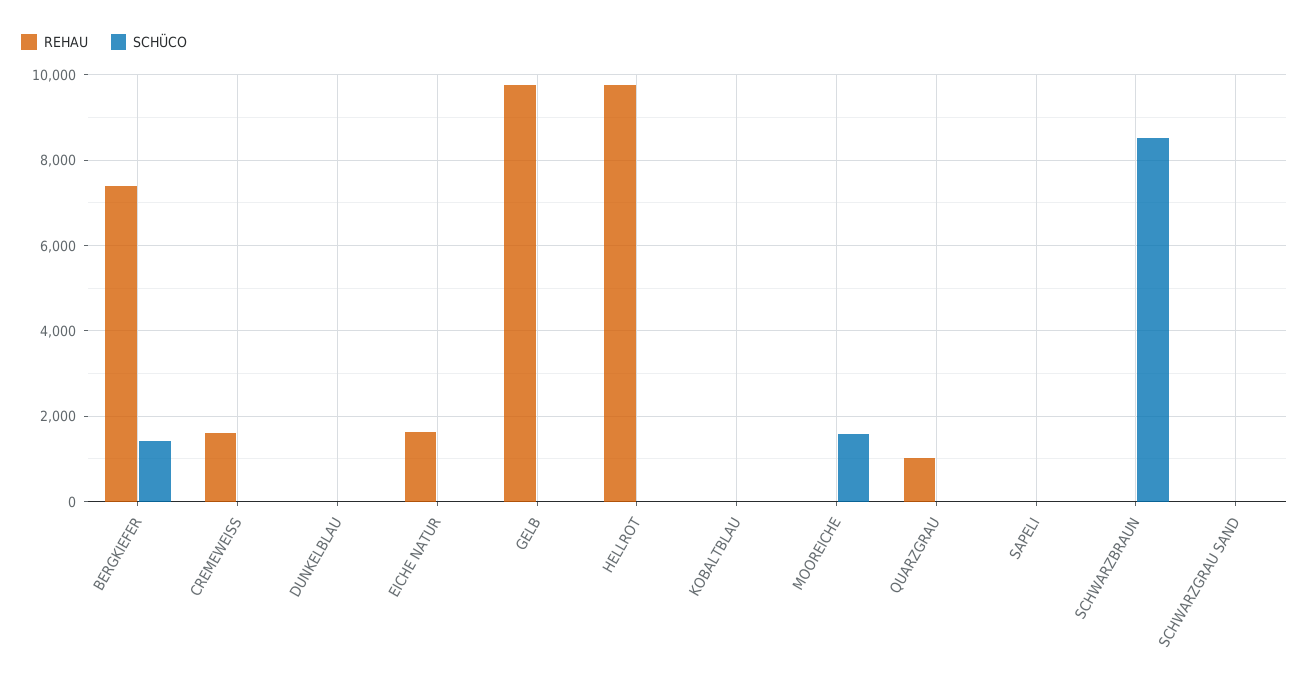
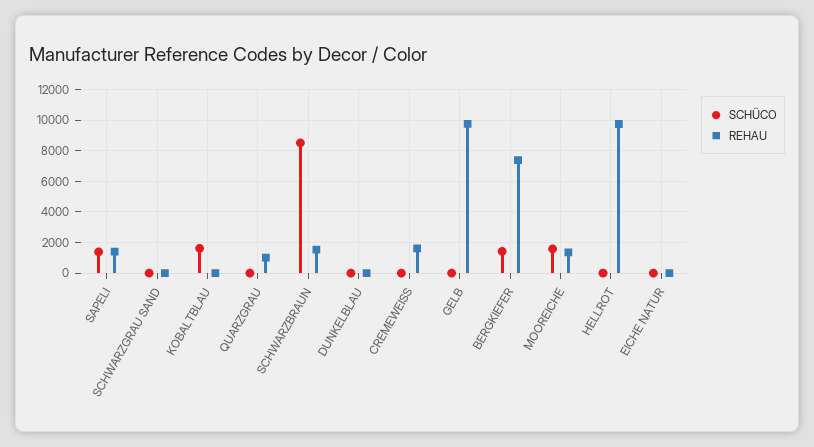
REHAU, EICHE NATUR: 1600 -> 0
SCHÜCO, KOBALTBLAU: 0 -> 1500
REHAU, MOOREICHE: 0 -> 1500
REHAU, SAPELI: 0 -> 1500
SCHÜCO, SAPELI: 0 -> 1500
REHAU, SCHWARZBRAUN: 0 -> 1500

